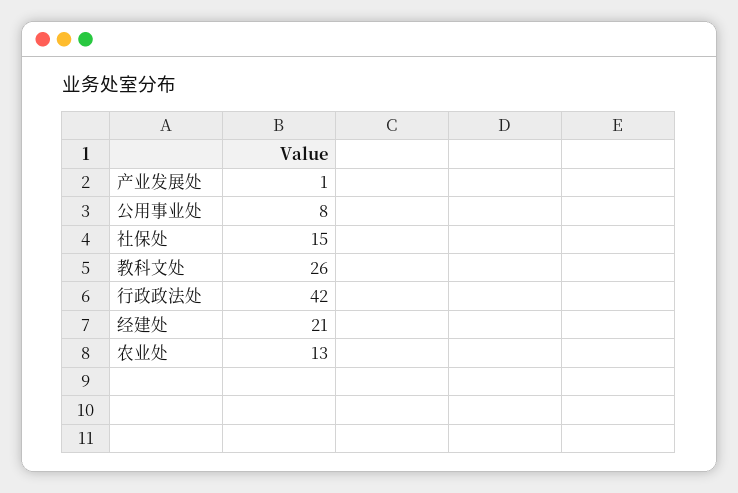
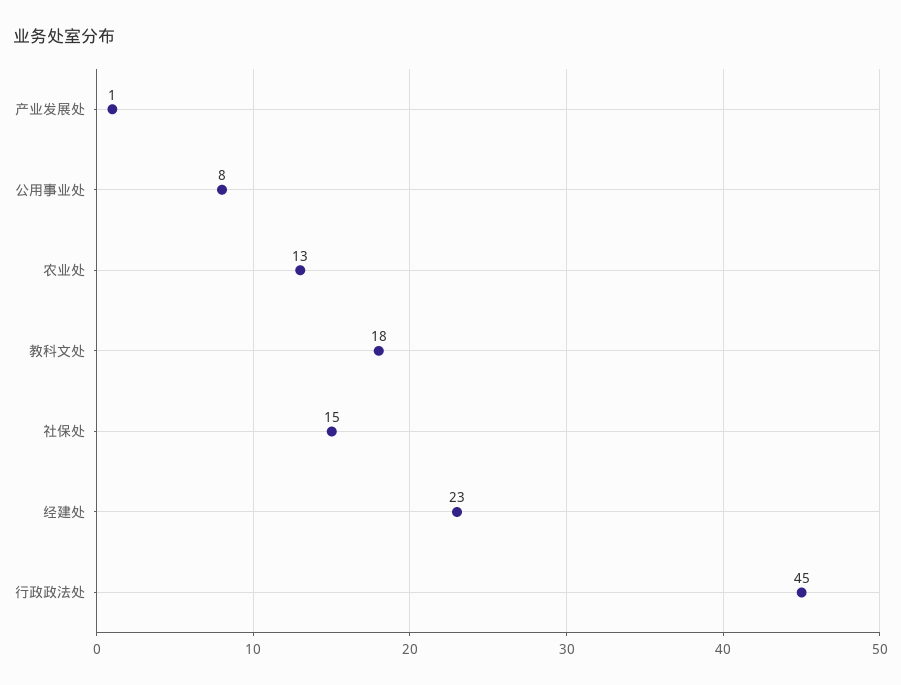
教科文处: 26 -> 18
行政政法处: 42 -> 45
经建处: 21 -> 23

